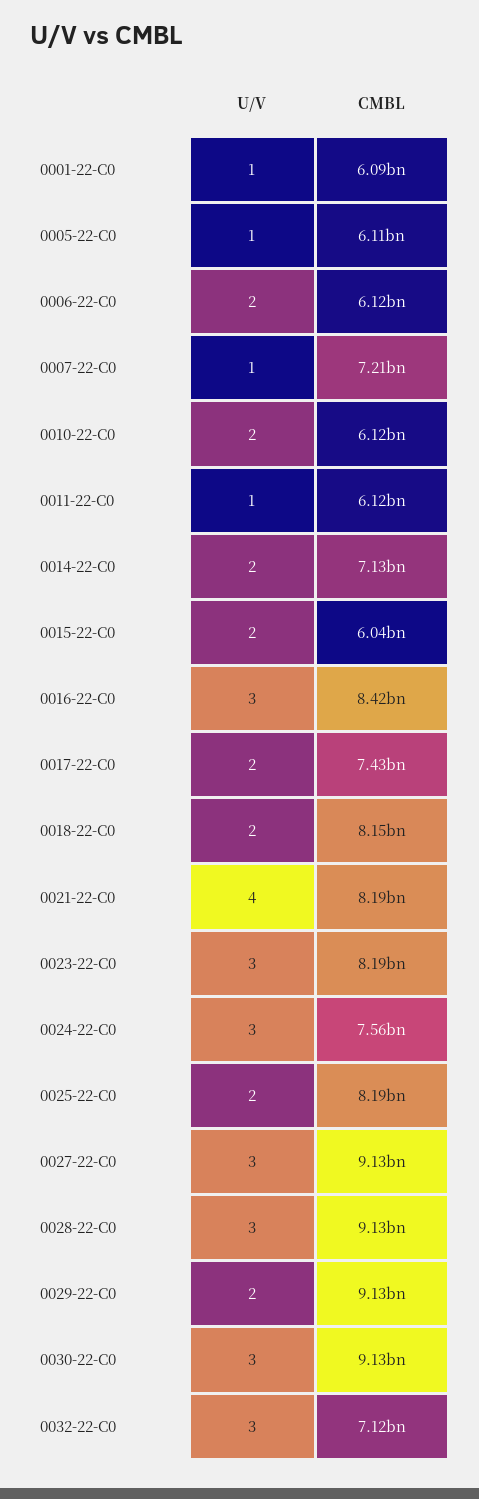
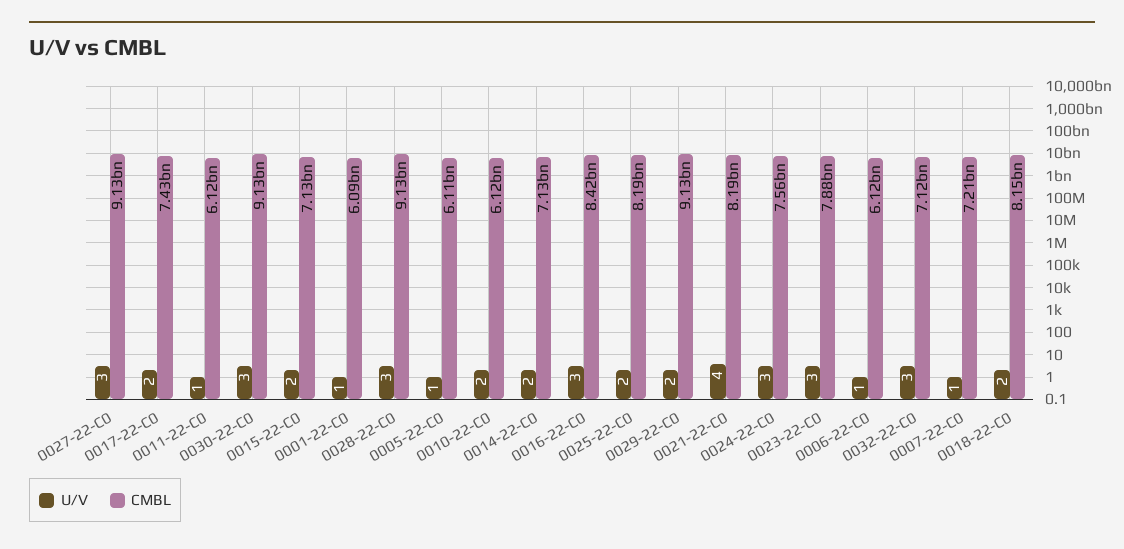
U/V, 0006-22-C0: 2 -> 1
CMBL, 0015-22-C0: 6040000000 -> 7130000000
CMBL, 0023-22-C0: 8190000000 -> 7880000000

